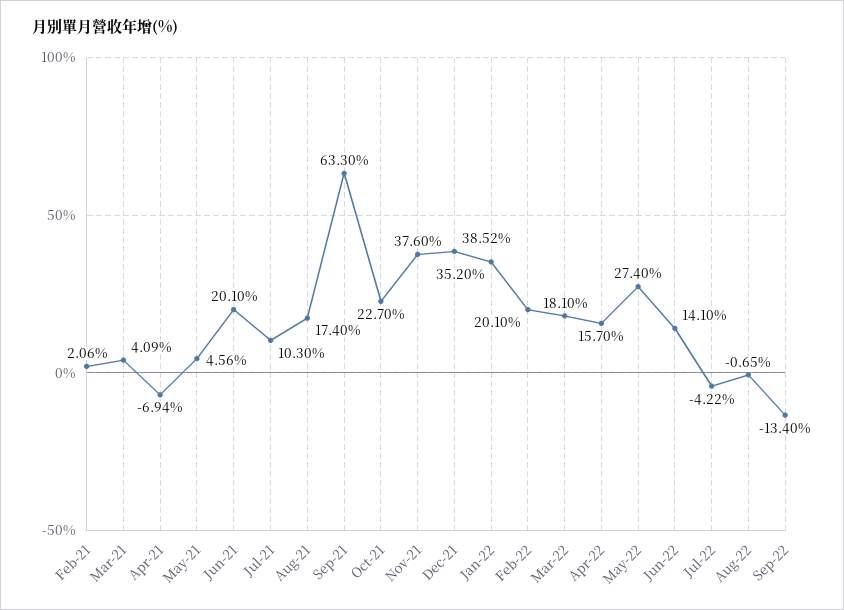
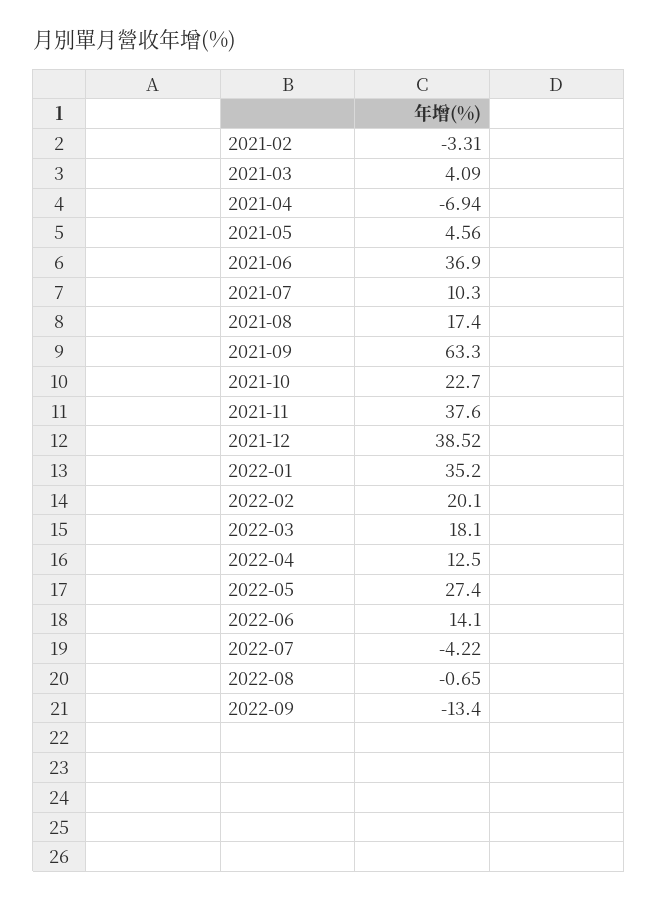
Feb-21: 2.06 -> -3.31
Jun-21: 20.1 -> 36.9
Apr-22: 15.7 -> 12.5

